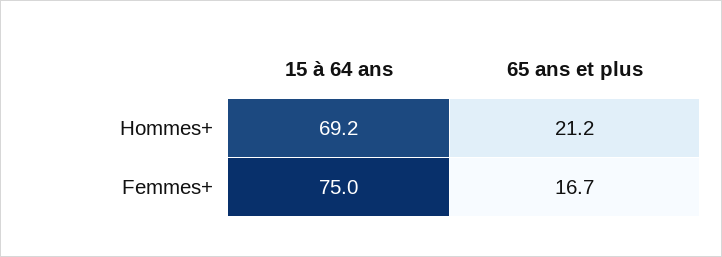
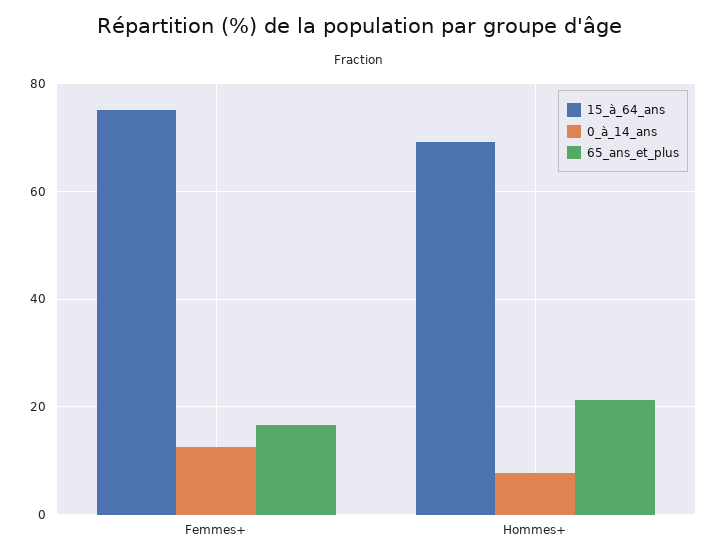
0_à_14_ans, Femmes+: none -> 12
0_à_14_ans, Hommes+: none -> 8

